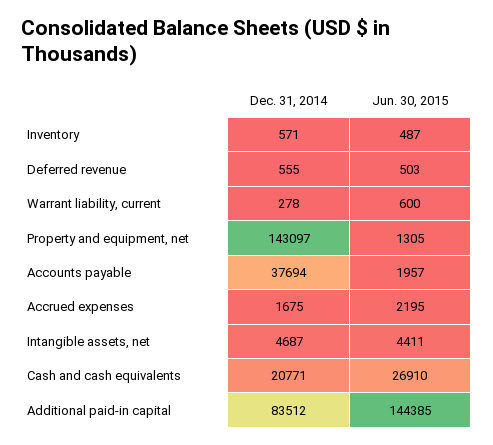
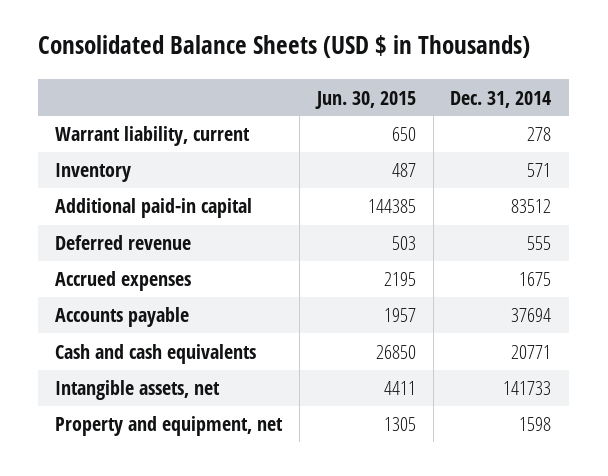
Jun. 30, 2015, Warrant liability, current: 600 -> 650
Dec. 31, 2014, Property and equipment, net: 143097 -> 1598
Dec. 31, 2014, Intangible assets, net: 4687 -> 141733
Jun. 30, 2015, Cash and cash equivalents: 26910 -> 26850

